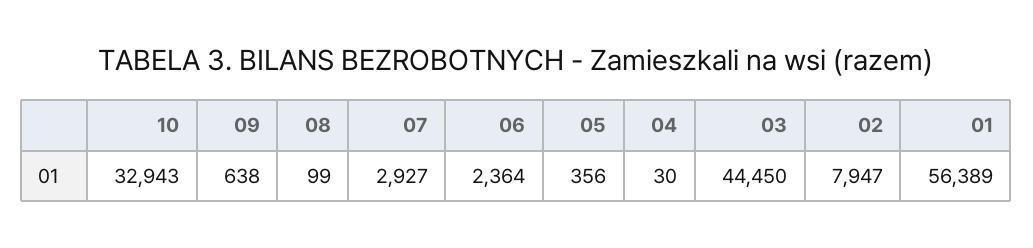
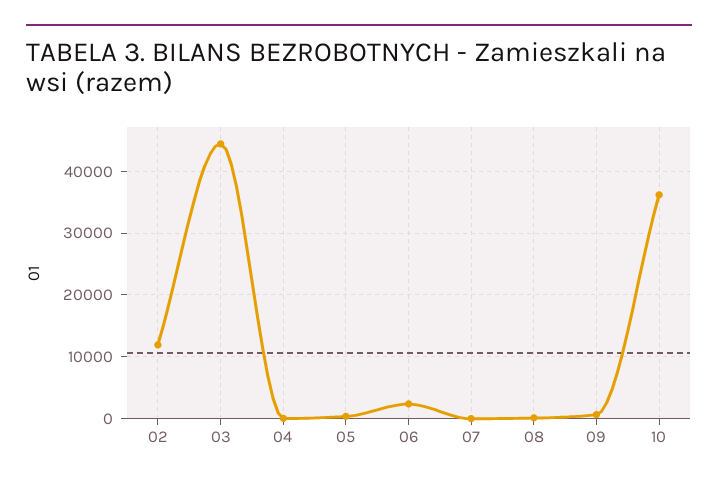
10: 32943 -> 36000
07: 2927 -> 0
02: 7947 -> 12000
01: 56389 -> none

